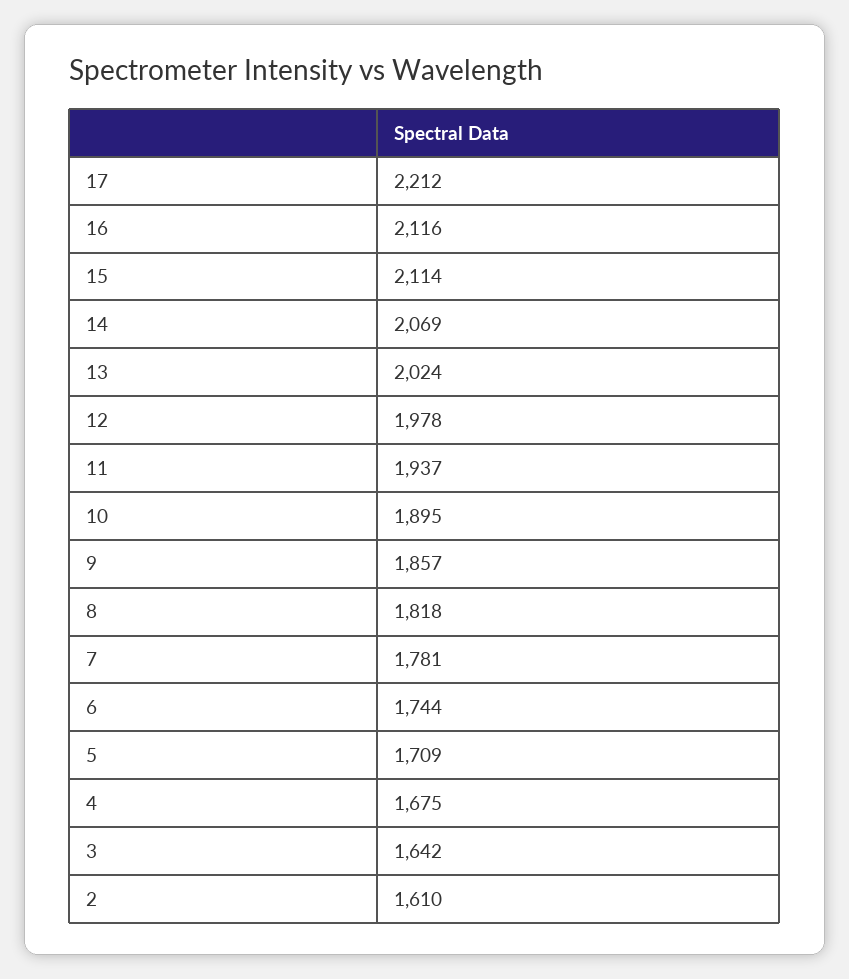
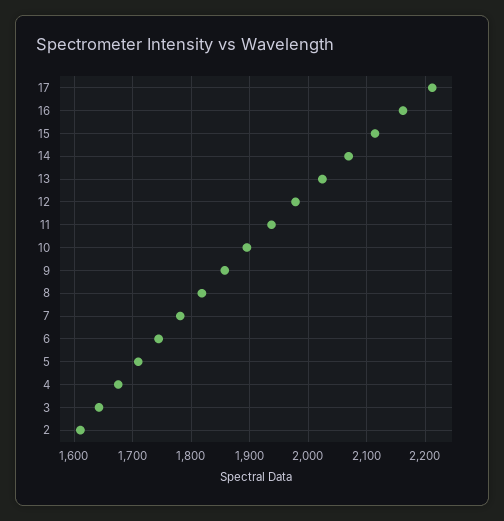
16: 2116 -> 2160

